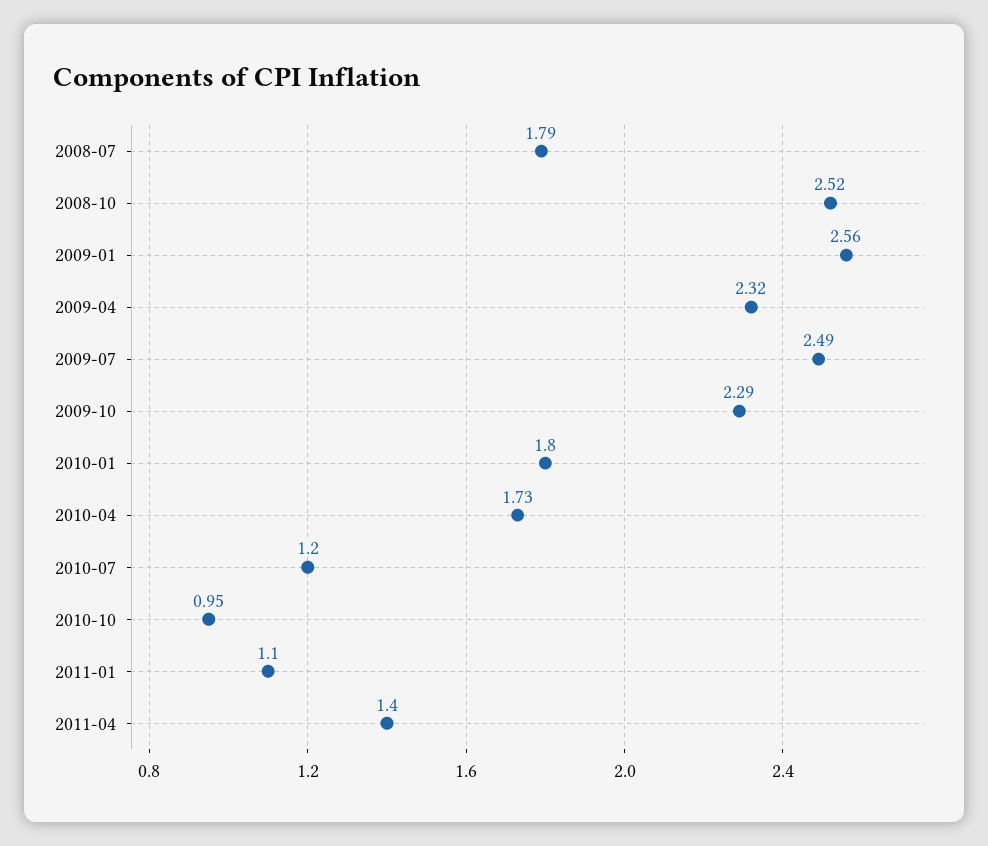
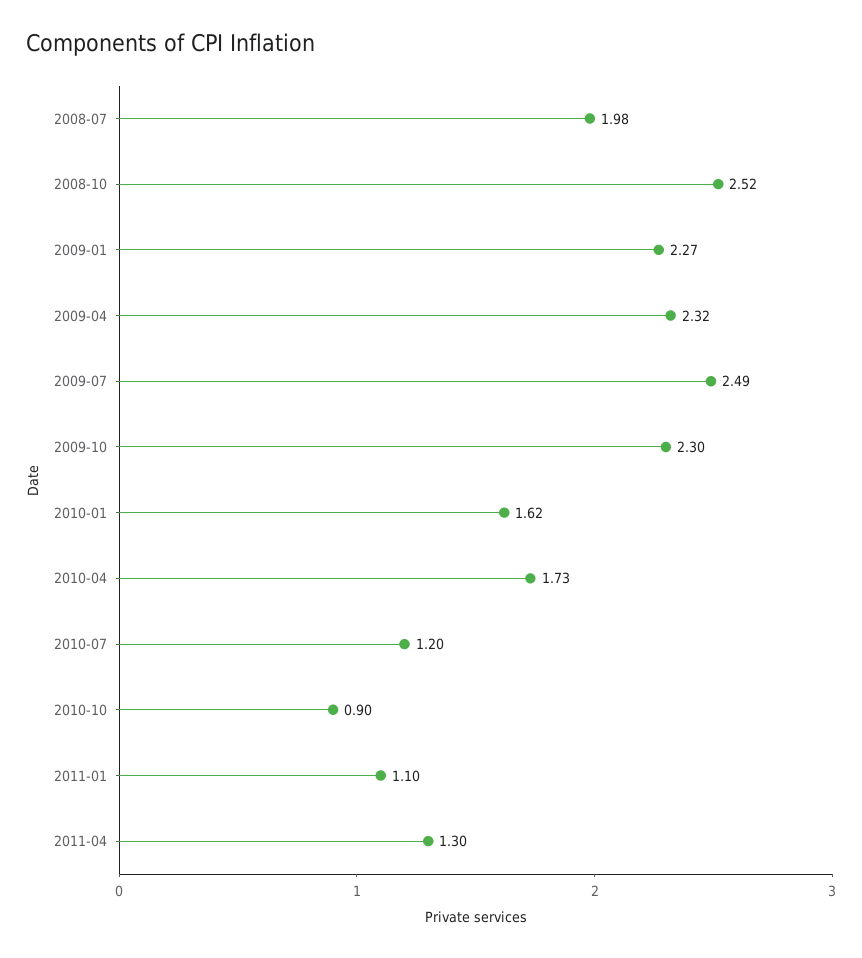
2008-07: 1.79 -> 1.98
2009-01: 2.56 -> 2.27
2009-10: 2.29 -> 2.3
2010-01: 1.8 -> 1.62
2010-10: 0.95 -> 0.9
2011-04: 1.4 -> 1.3

